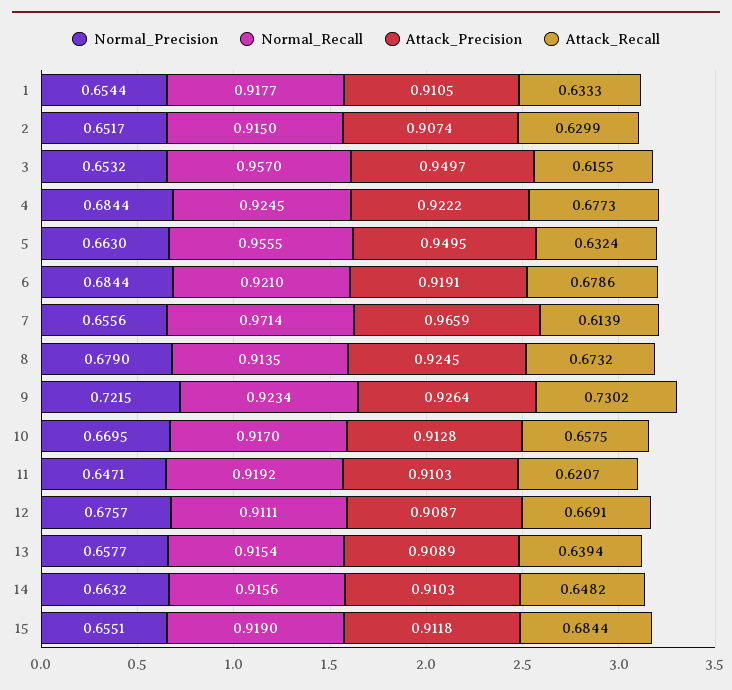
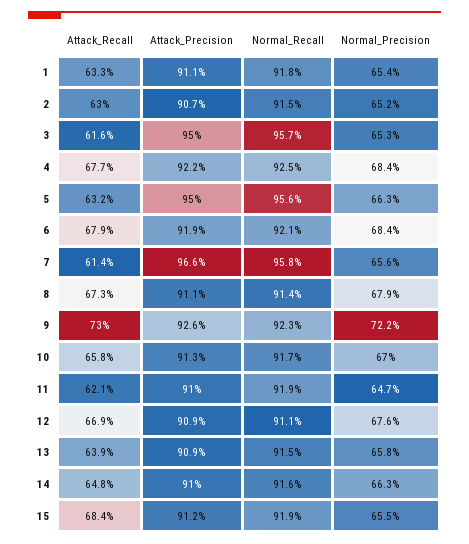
Normal_Recall, 7: 0.9714 -> 0.958
Attack_Precision, 8: 0.9245 -> 0.911

